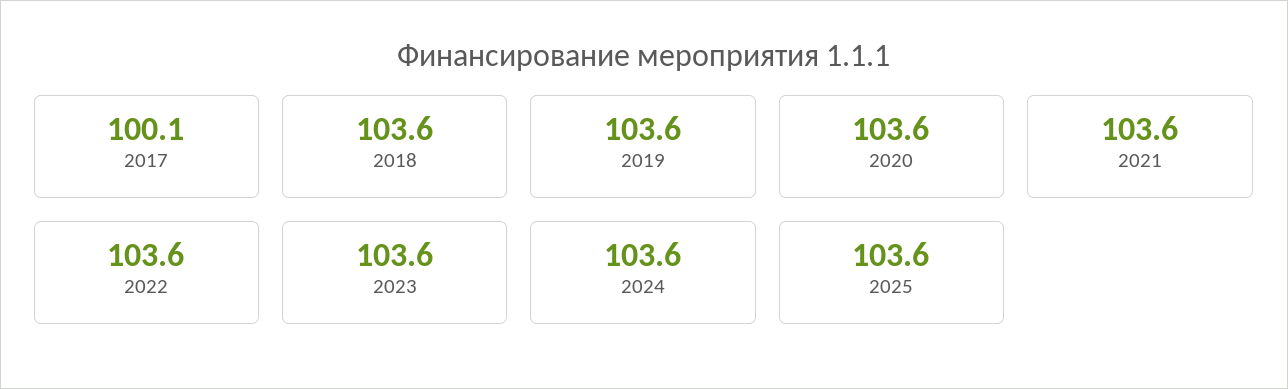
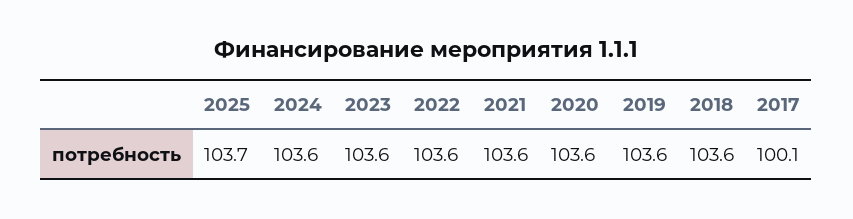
2025: 103.6 -> 103.7

